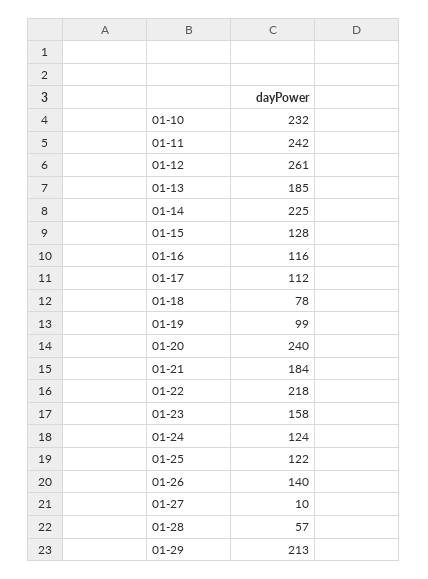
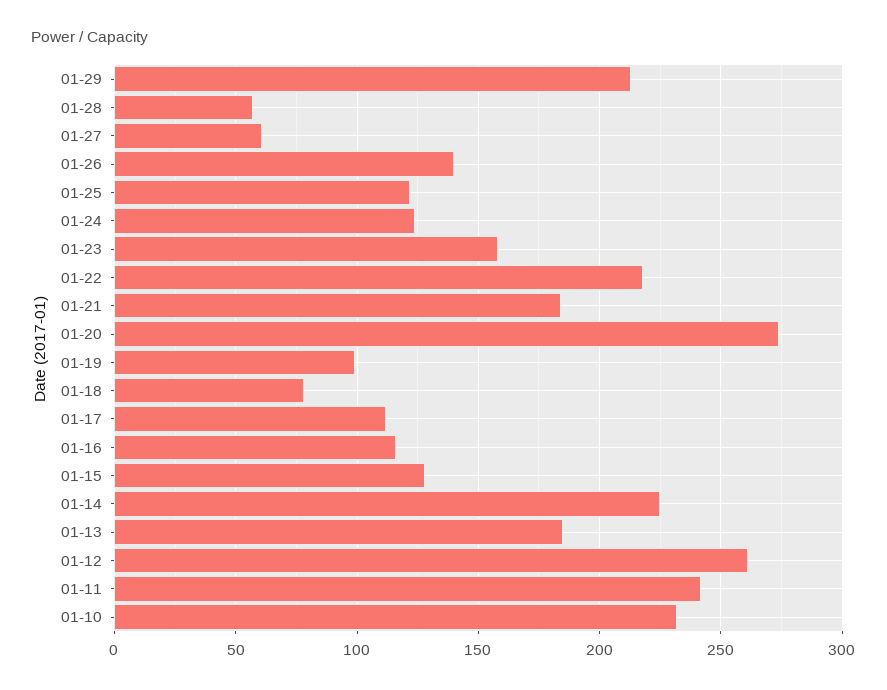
01-20: 240 -> 275
01-27: 10 -> 60

